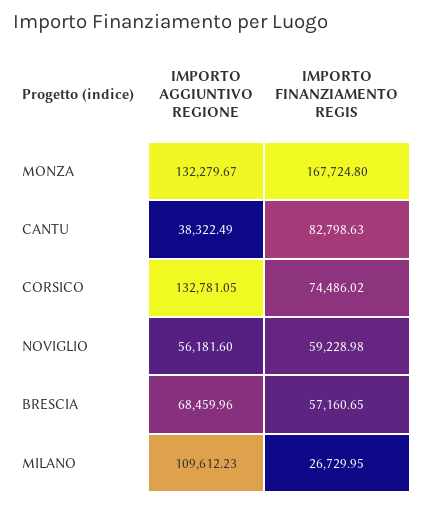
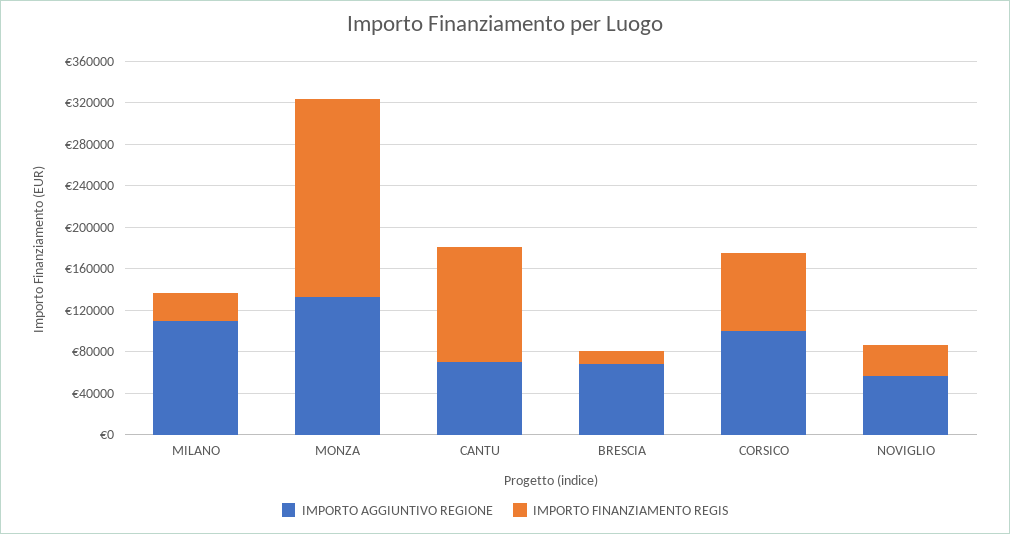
IMPORTO FINANZIAMENTO REGIS, MONZA: 167724.8 -> 190000
IMPORTO AGGIUNTIVO REGIONE, CANTU: 38322.49 -> 70000
IMPORTO FINANZIAMENTO REGIS, CANTU: 82798.63 -> 110000
IMPORTO AGGIUNTIVO REGIONE, CORSICO: 132781.05 -> 100000
IMPORTO FINANZIAMENTO REGIS, NOVIGLIO: 59228.98 -> 30000
IMPORTO FINANZIAMENTO REGIS, BRESCIA: 57160.65 -> 10000

